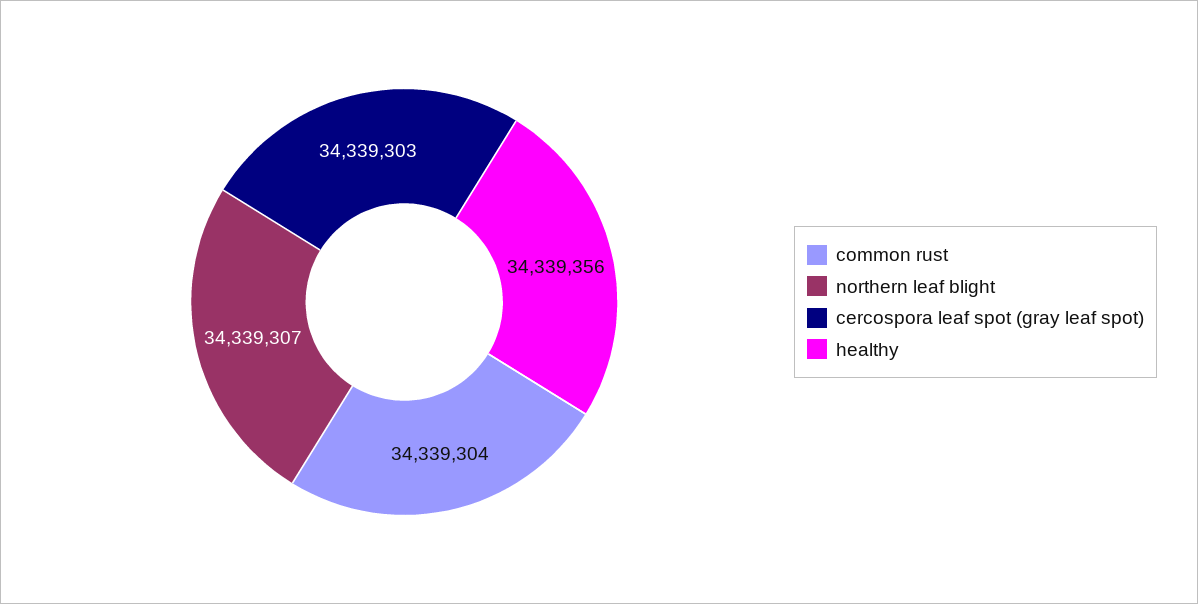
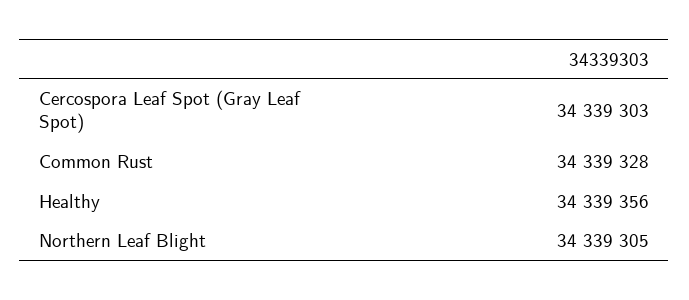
common rust: 34339304 -> 34339328
northern leaf blight: 34339307 -> 34339305

